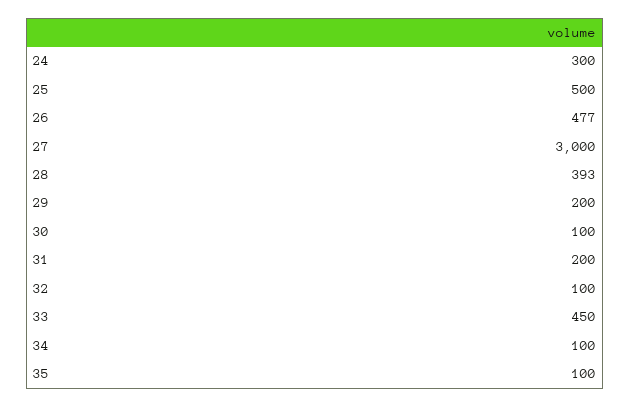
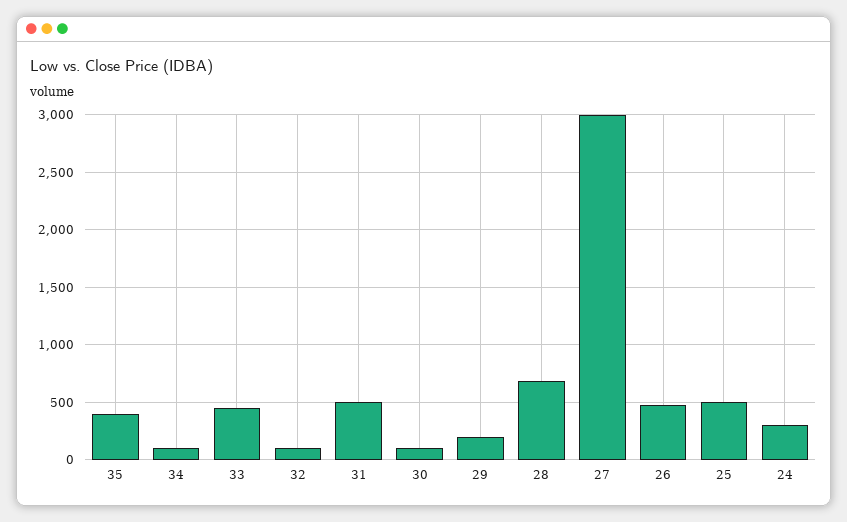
28: 393 -> 700
31: 200 -> 500
35: 100 -> 400

